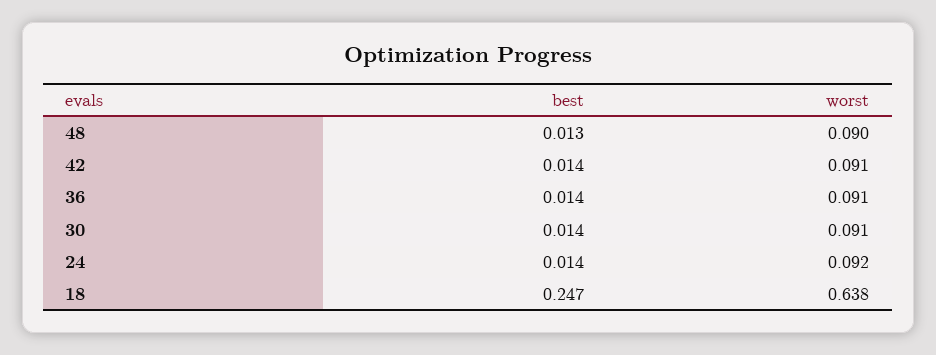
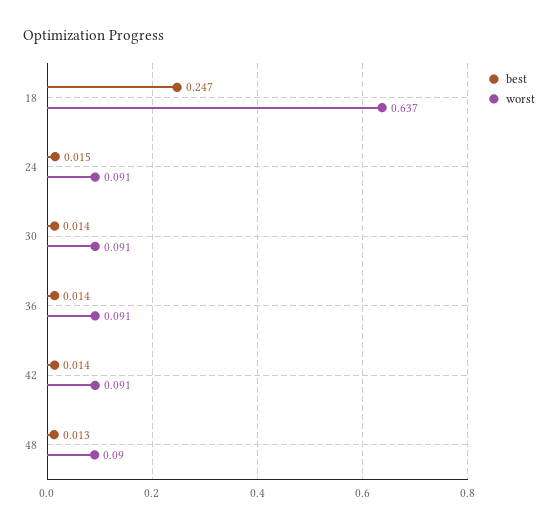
best, 24: 0.014 -> 0.015
worst, 24: 0.092 -> 0.091
worst, 18: 0.638 -> 0.637

